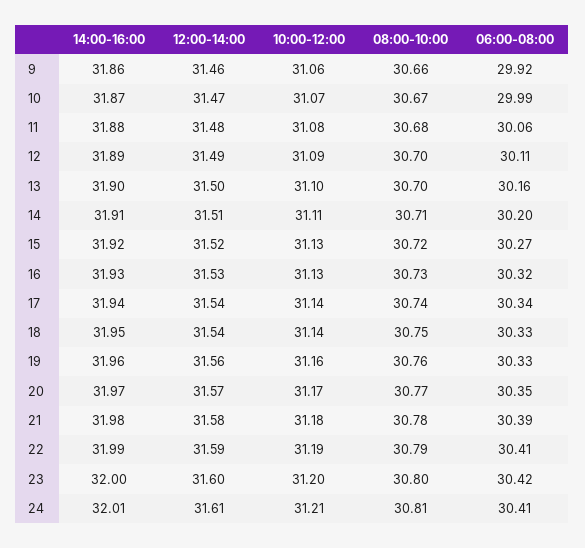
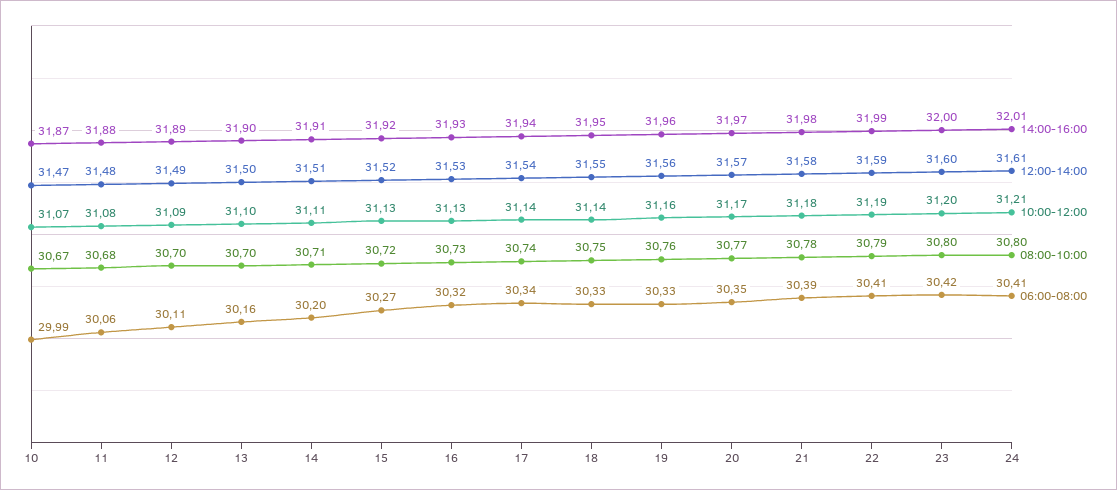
14:00-16:00, 9: 31.86 -> none
12:00-14:00, 9: 31.46 -> none
10:00-12:00, 9: 31.06 -> none
08:00-10:00, 9: 30.66 -> none
06:00-08:00, 9: 29.92 -> none
12:00-14:00, 18: 31.54 -> 31.55
08:00-10:00, 24: 30.81 -> 30.8

